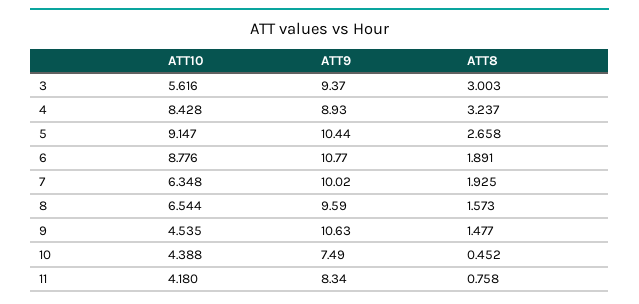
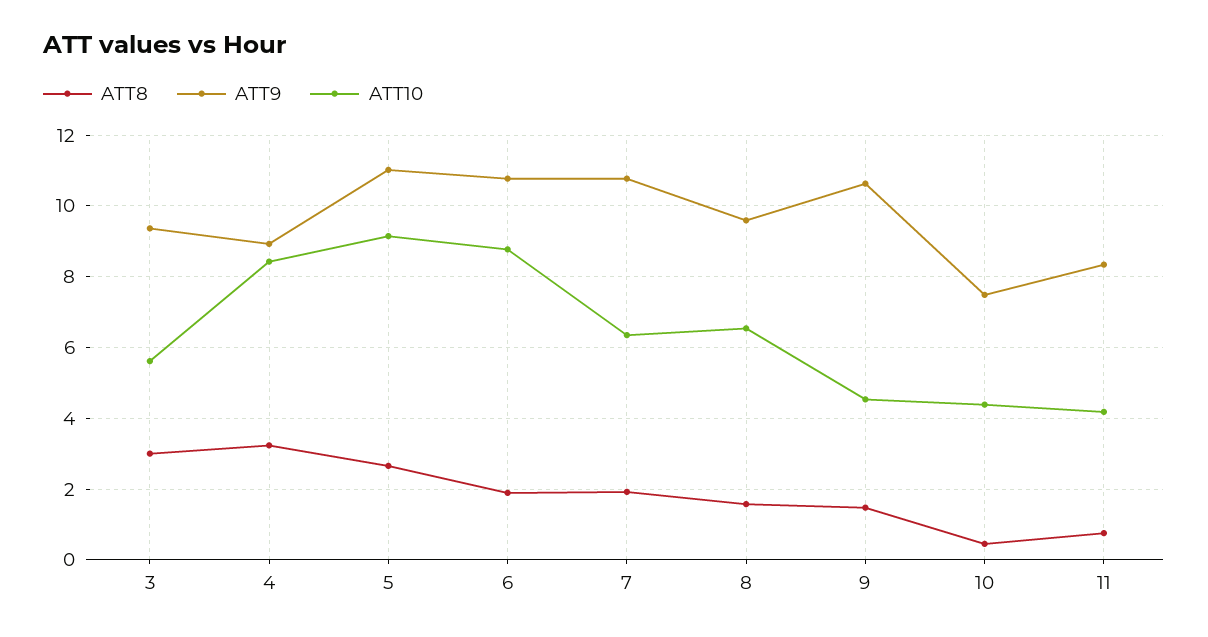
ATT9, 5: 10.44 -> 11
ATT9, 7: 10.02 -> 10.8

